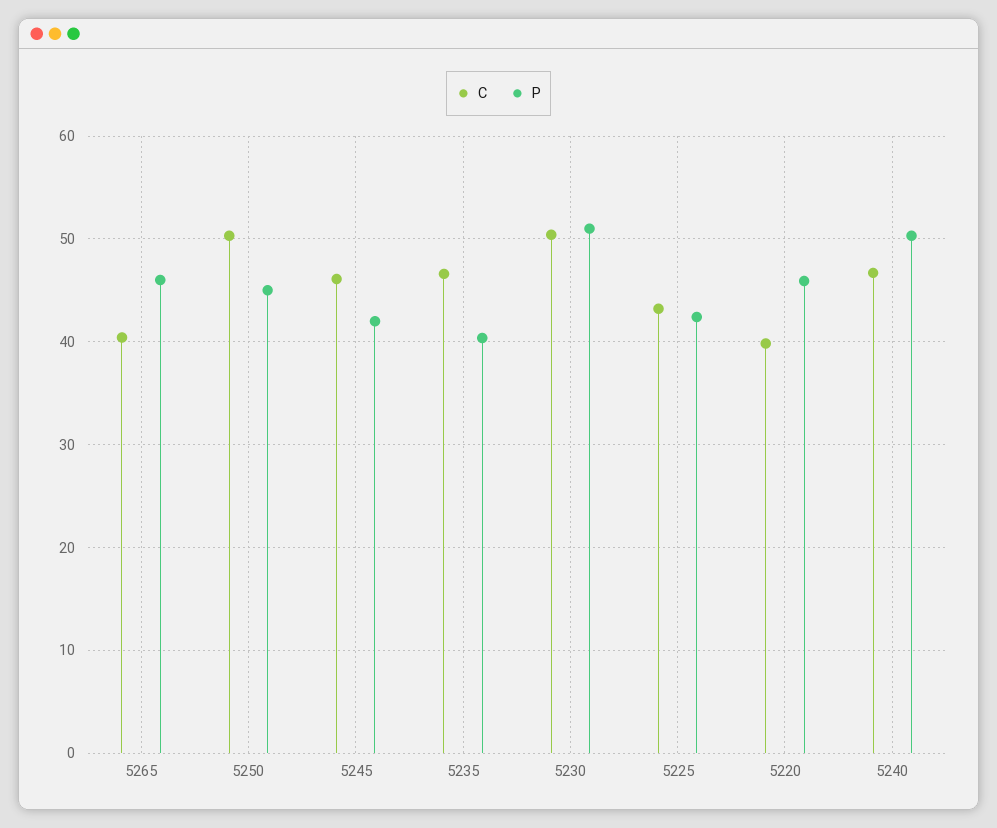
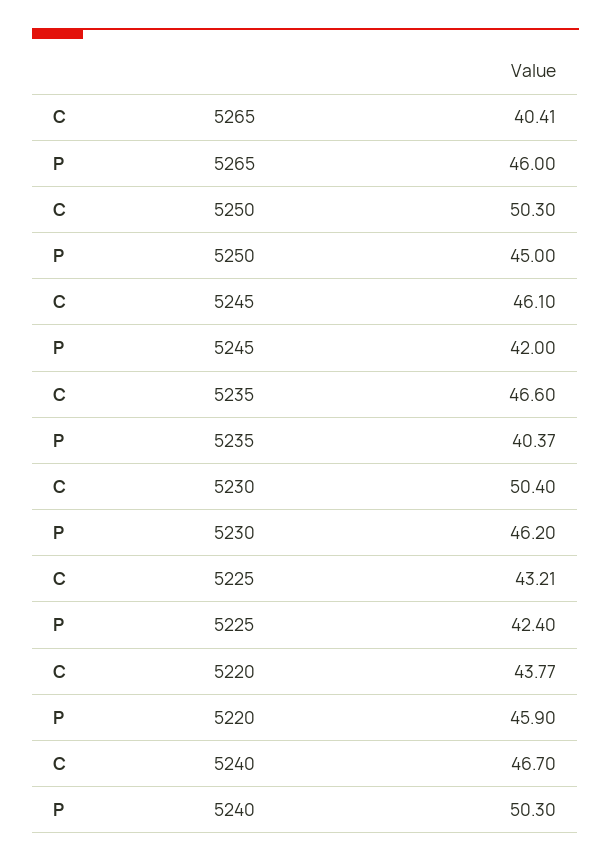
P, 5230: 51 -> 46.2
C, 5220: 40 -> 43.77

